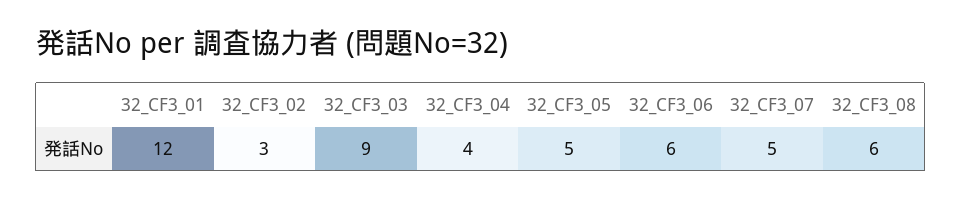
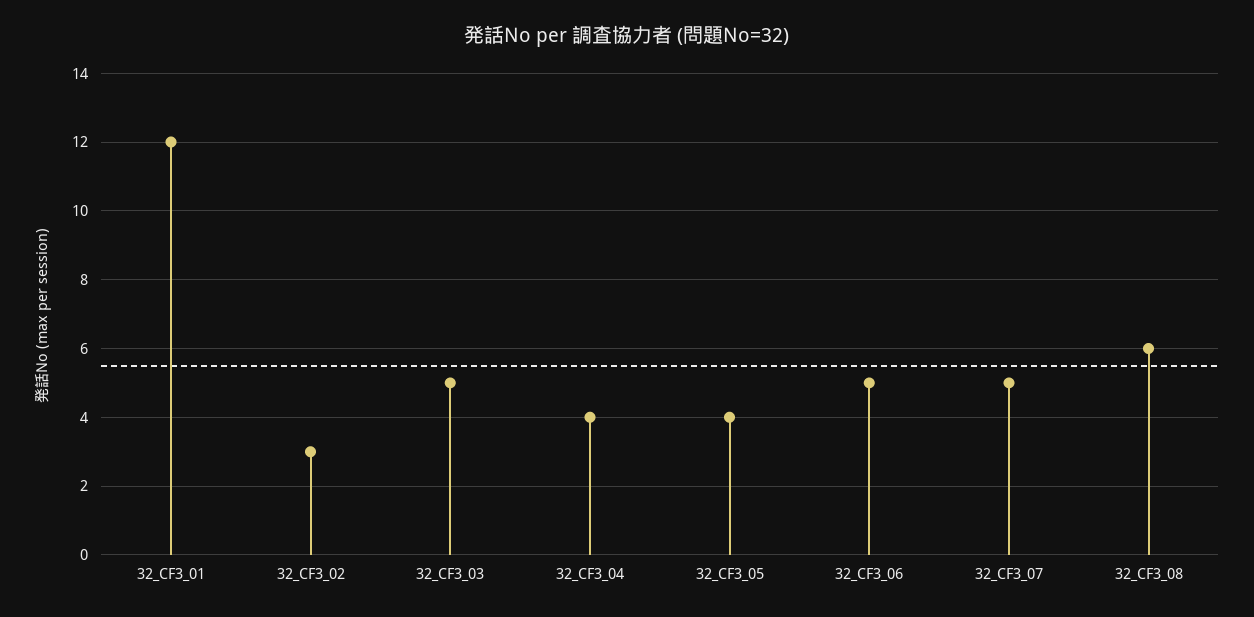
32_CF3_03: 9 -> 5
32_CF3_05: 5 -> 4
32_CF3_06: 6 -> 5

